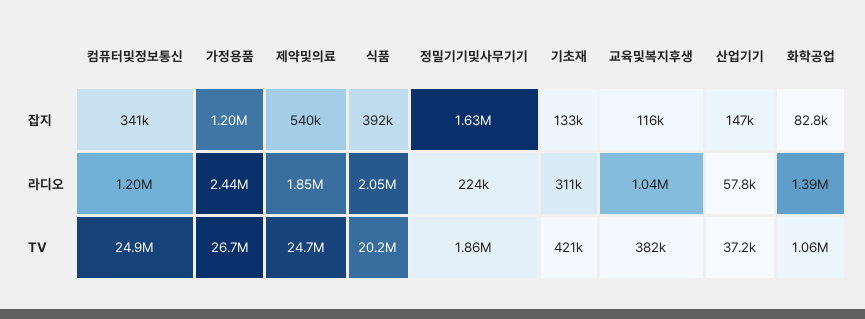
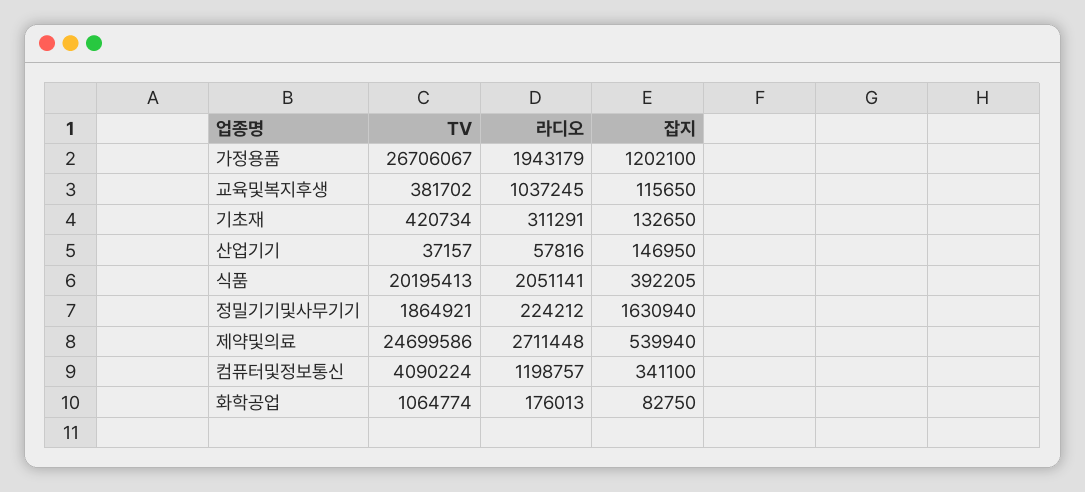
가정용품, 라디오: 2440000 -> 1943179
제약및의료, 라디오: 1850000 -> 2711448
화학공업, 라디오: 1390000 -> 176013
컴퓨터및정보통신, TV: 24900000 -> 4090224

